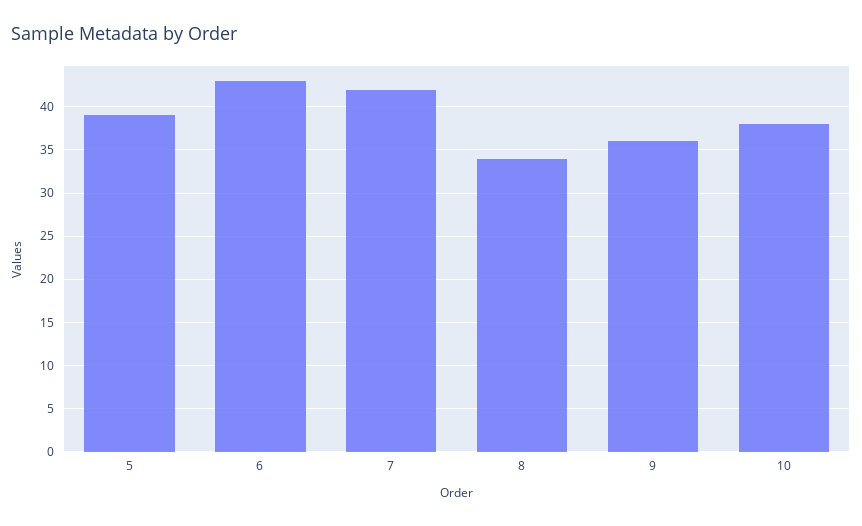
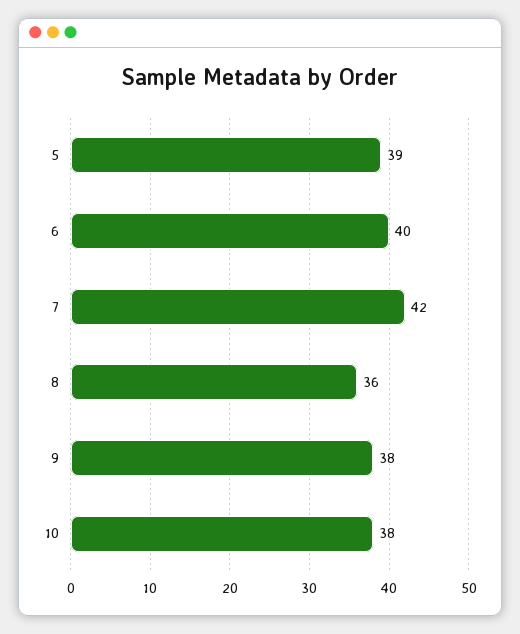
6: 43 -> 40
8: 34 -> 36
9: 36 -> 38

